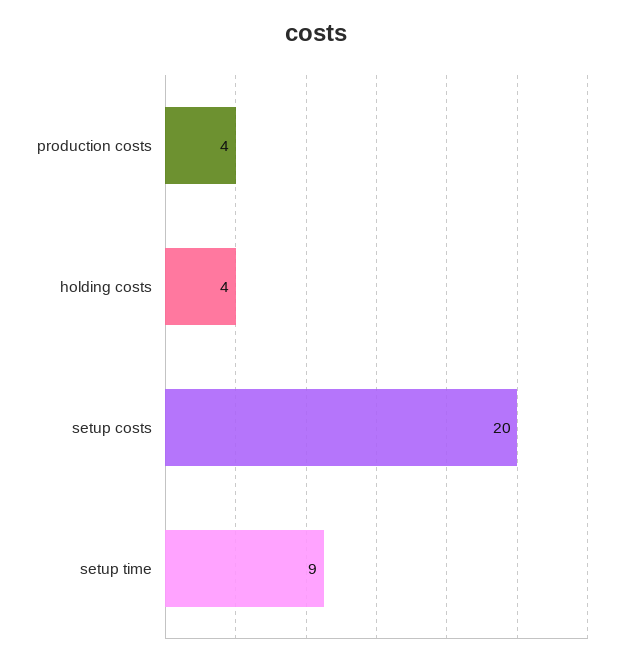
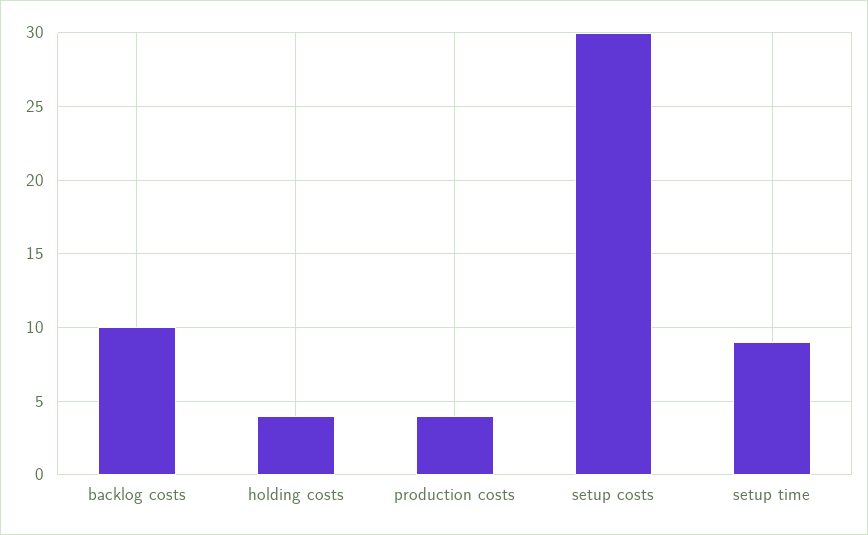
setup costs: 20 -> 30
backlog costs: none -> 10

